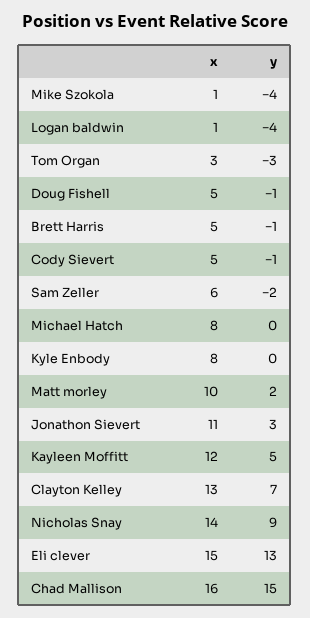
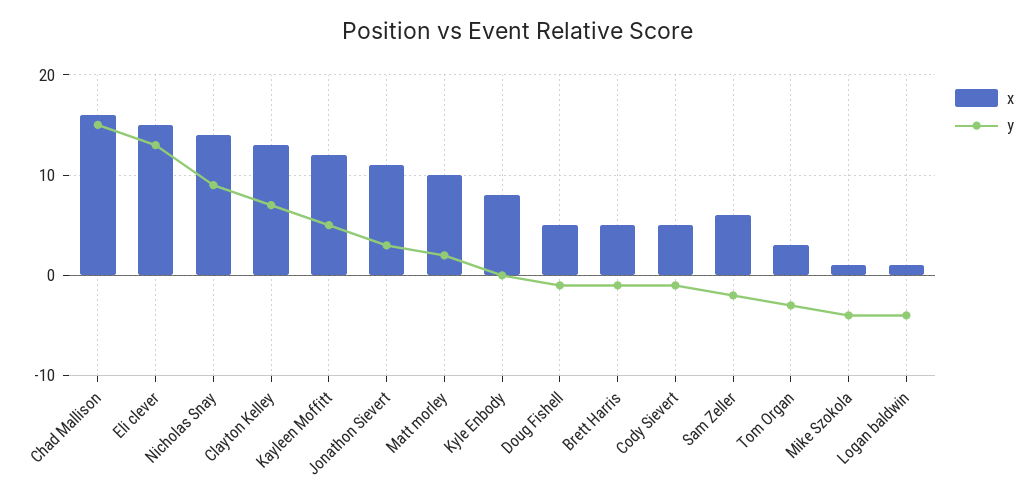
x, Michael Hatch: 8 -> none
y, Michael Hatch: 0 -> none

